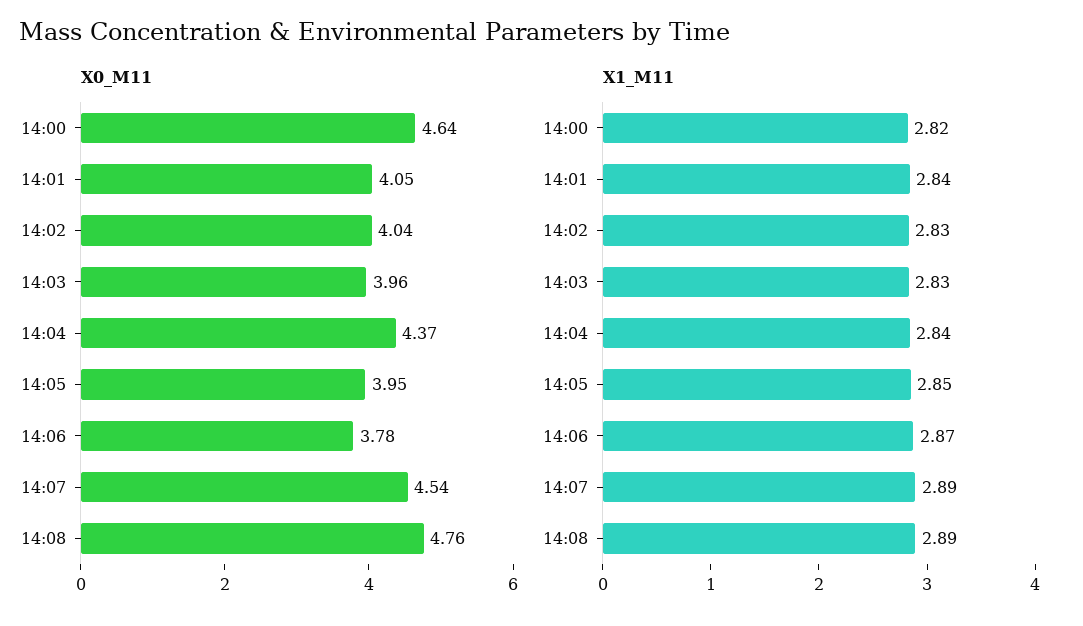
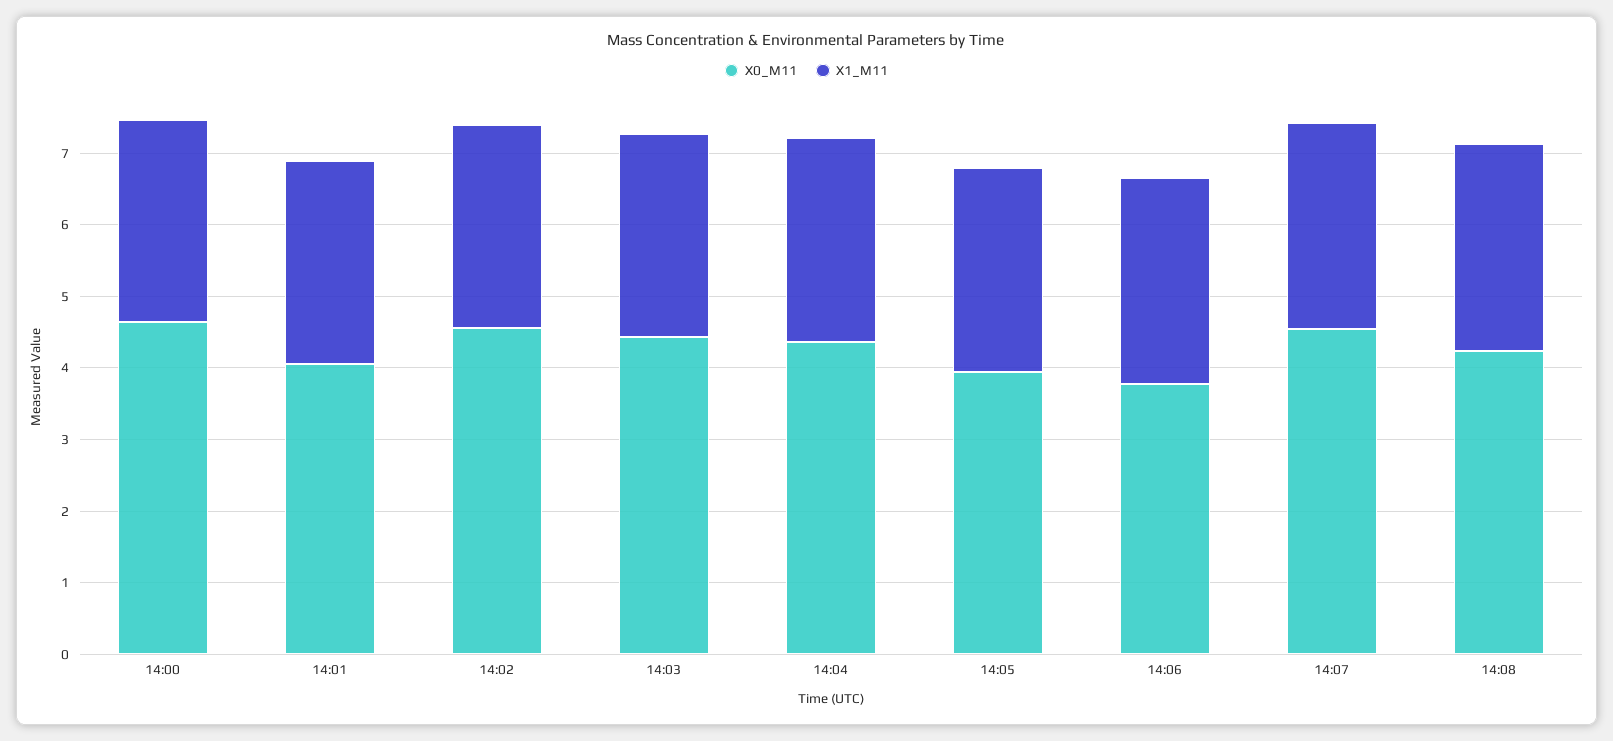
X0_M11, 14:02: 4.04 -> 4.6
X0_M11, 14:03: 3.96 -> 4.4
X0_M11, 14:08: 4.76 -> 4.2

